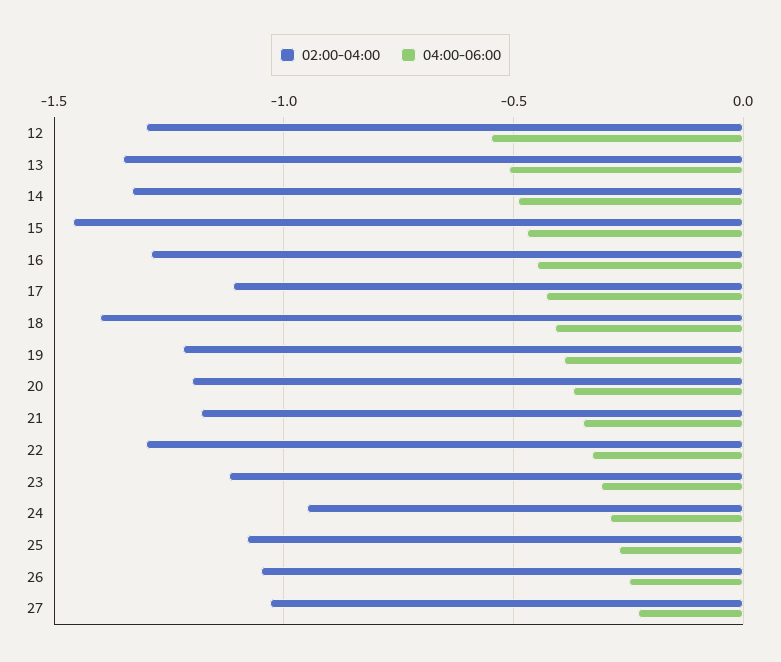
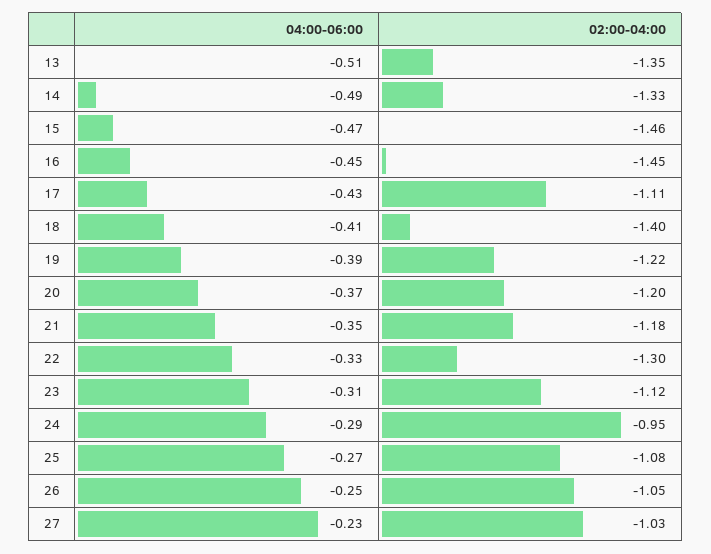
02:00-04:00, 12: -1.3 -> none
04:00-06:00, 12: -0.55 -> none
02:00-04:00, 16: -1.3 -> -1.45

